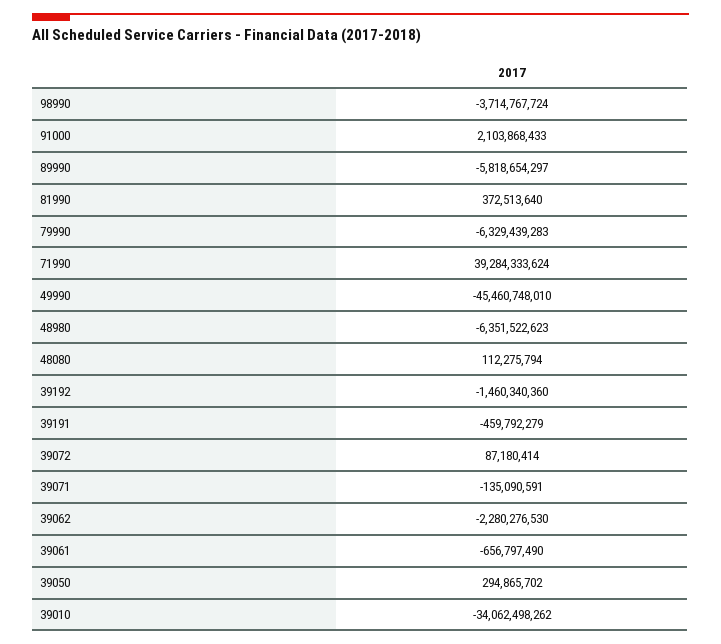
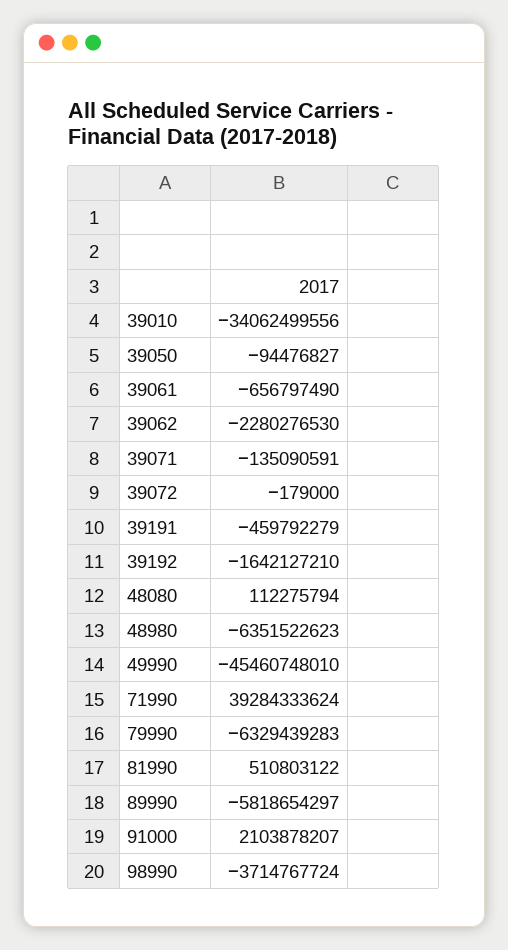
91000: 2103868433 -> 2103878207
81990: 372513640 -> 510803122
39192: -1460340360 -> -1642127210
39072: 87180414 -> -179000
39050: 294865702 -> -94476827
39010: -34062498262 -> -34062499556

